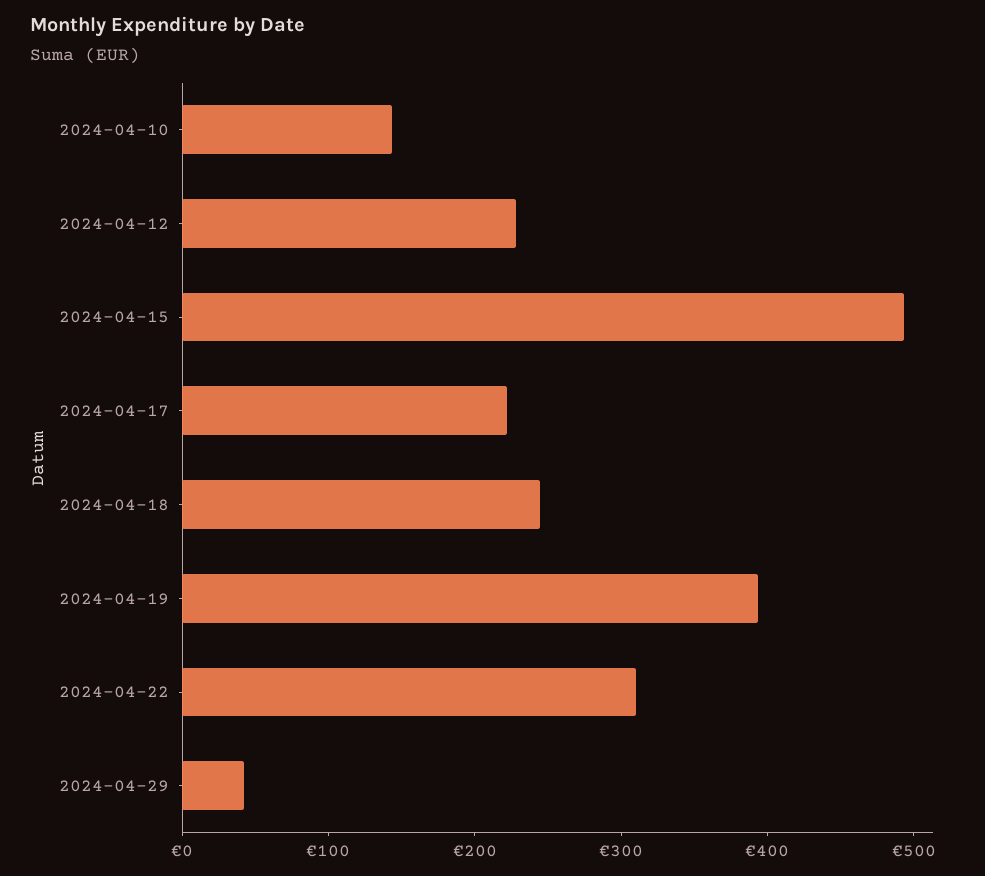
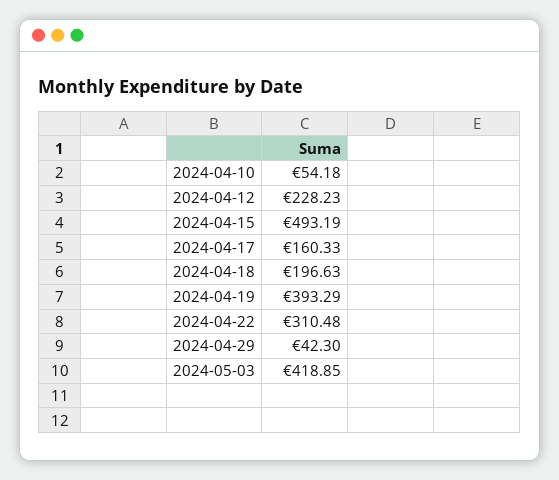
2024-04-10: 140 -> 54.18
2024-04-17: 220 -> 160.33
2024-04-18: 240 -> 196.63
2024-05-03: none -> 418.85

